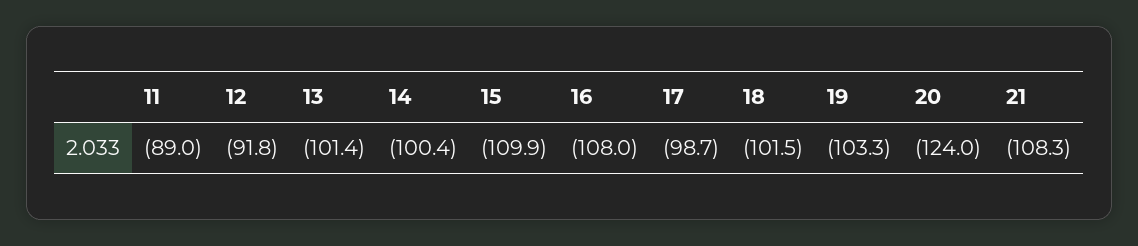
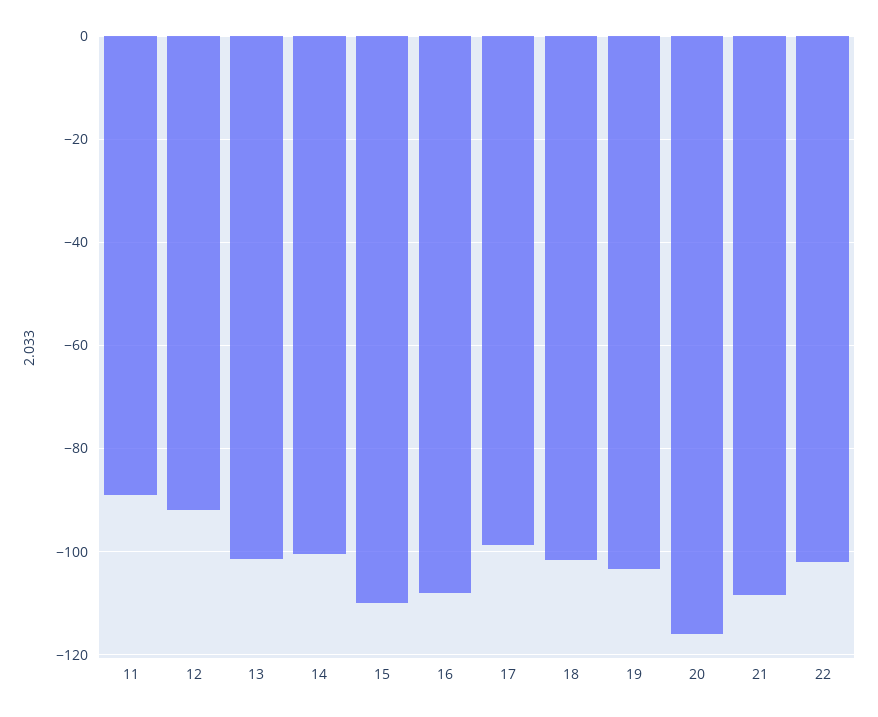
20: -124 -> -116
22: none -> -102

